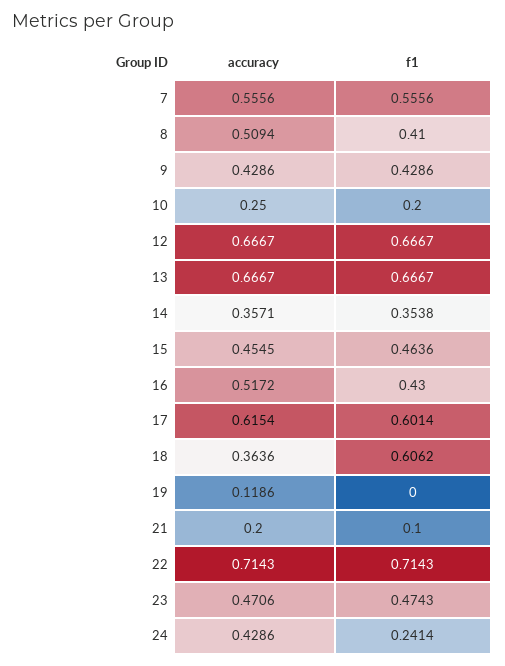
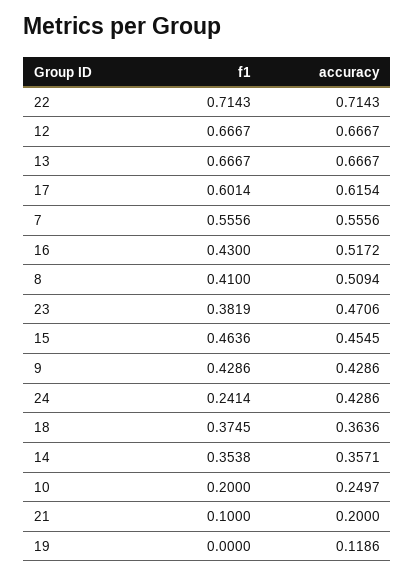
accuracy, 10: 0.25 -> 0.2497
f1, 18: 0.6062 -> 0.3745
f1, 23: 0.4743 -> 0.3819

